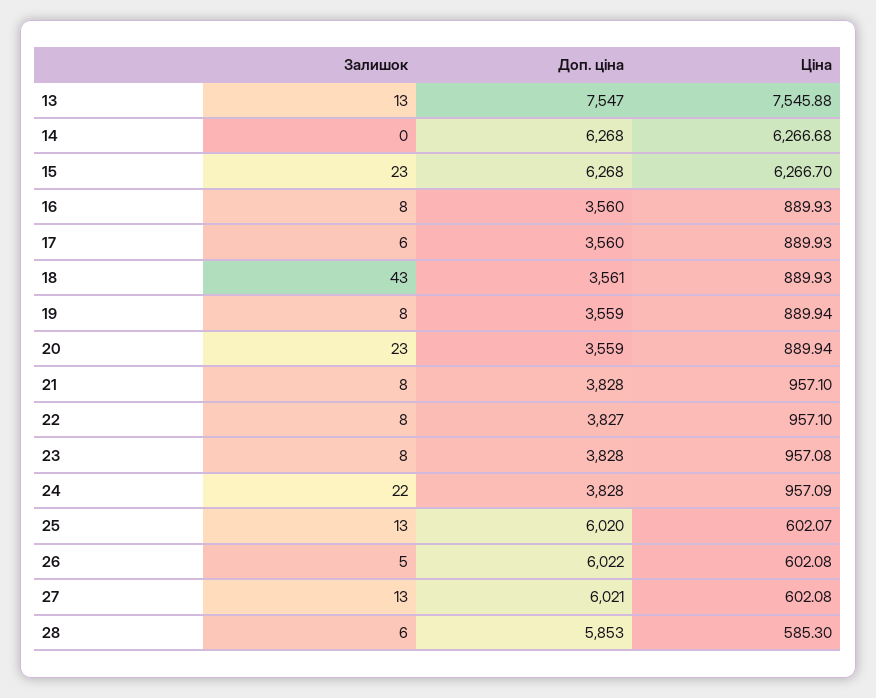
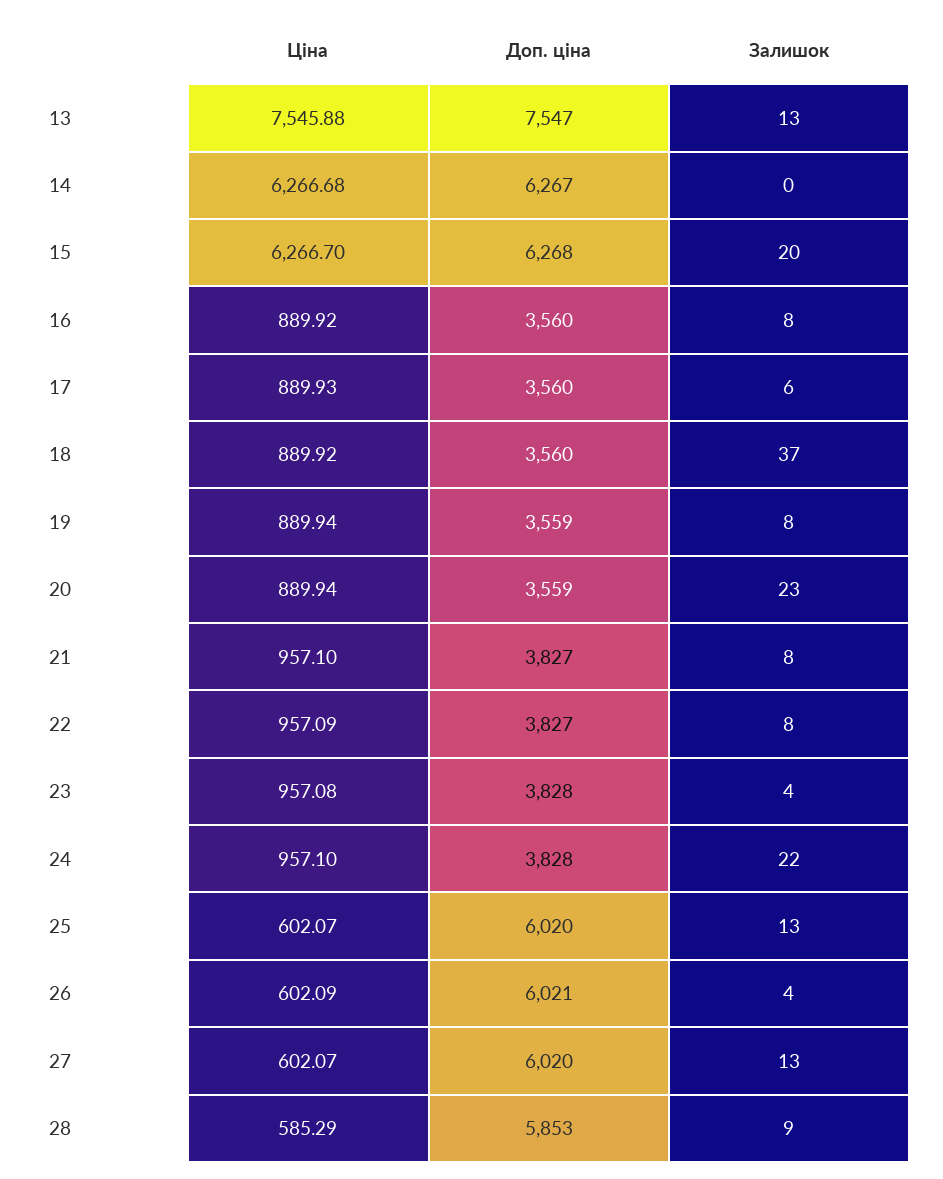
Доп. ціна, 14: 6268 -> 6267
Залишок, 15: 23 -> 20
Ціна, 16: 889.93 -> 889.92
Залишок, 18: 43 -> 37
Доп. ціна, 18: 3561 -> 3560
Ціна, 18: 889.93 -> 889.92
Доп. ціна, 21: 3828 -> 3827
Ціна, 22: 957.1 -> 957.09
Залишок, 23: 8 -> 4
Ціна, 24: 957.09 -> 957.1
Залишок, 26: 5 -> 4
Доп. ціна, 26: 6022 -> 6021
Ціна, 26: 602.08 -> 602.09
Доп. ціна, 27: 6021 -> 6020
Ціна, 27: 602.08 -> 602.07
Залишок, 28: 6 -> 9
Ціна, 28: 585.3 -> 585.29

